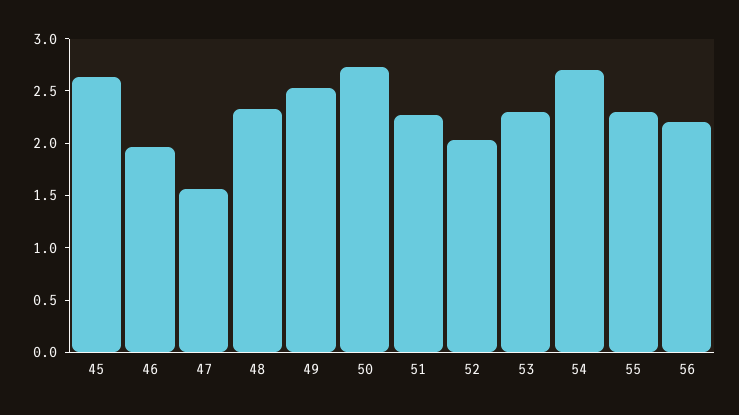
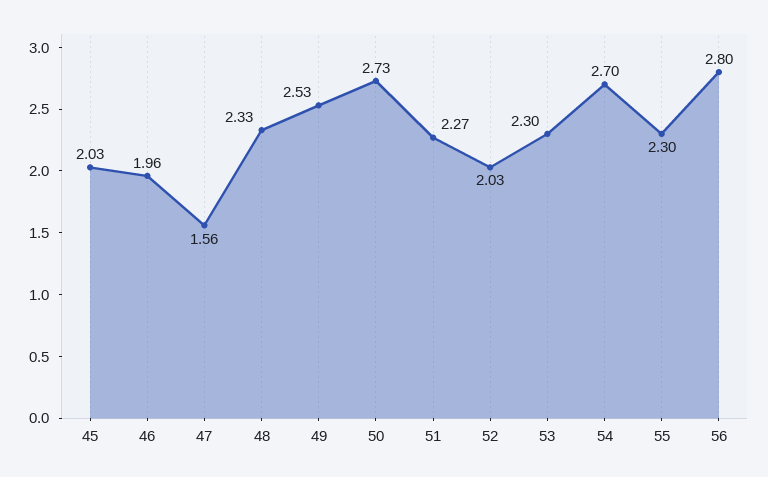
45: 2.6 -> 2.03
56: 2.2 -> 2.8

